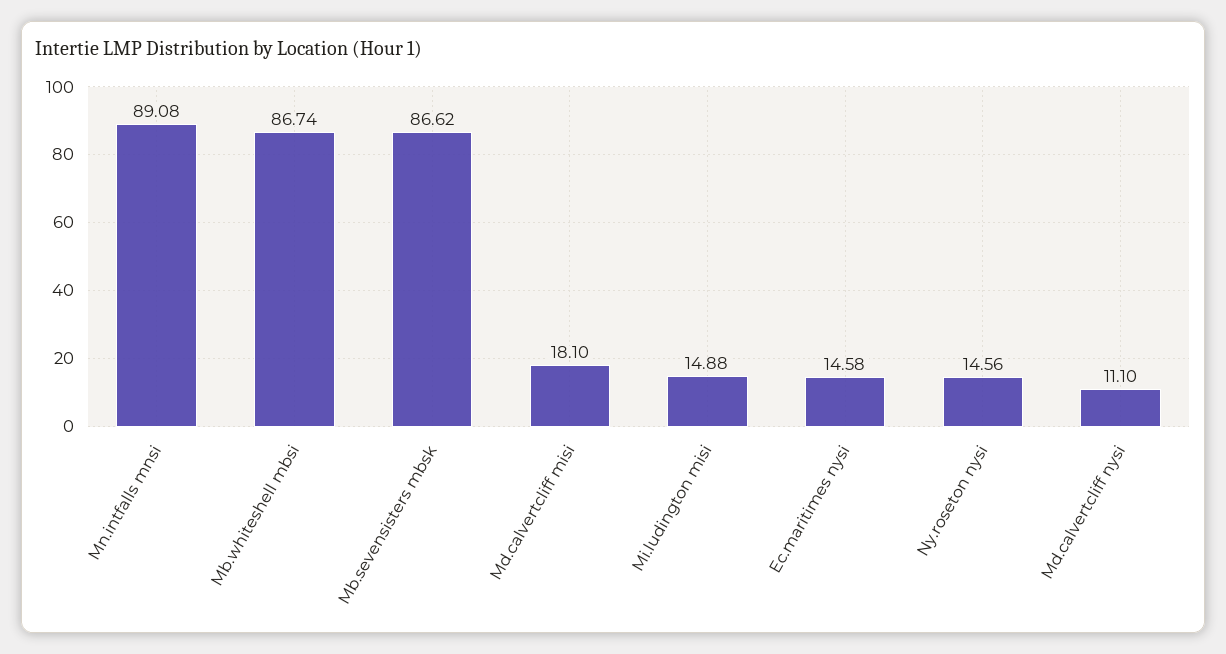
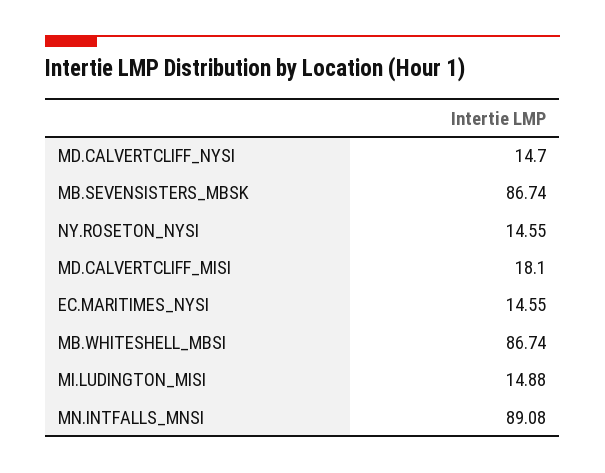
Mb.sevensisters mbsk: 86.62 -> 86.74
Ec.maritimes nysi: 14.58 -> 14.55
Ny.roseton nysi: 14.56 -> 14.55
Md.calvertcliff nysi: 11.1 -> 14.7

